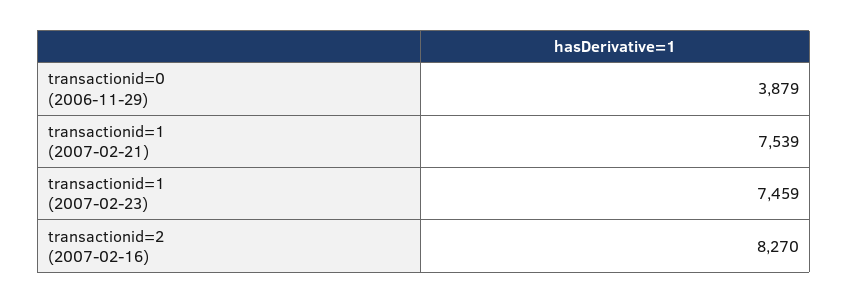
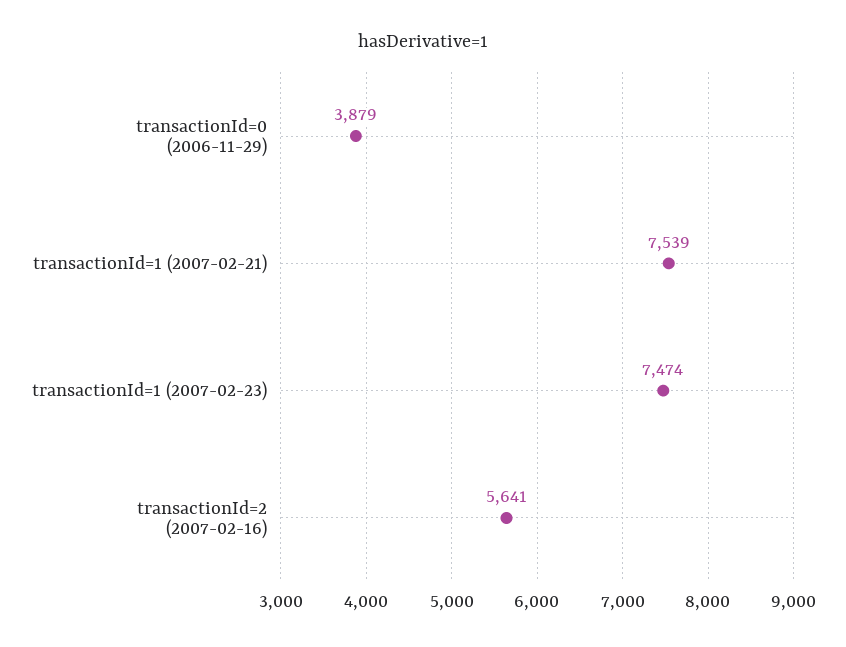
transactionid=1 (2007-02-23): 7459 -> 7474
transactionid=2 (2007-02-16): 8270 -> 5641

